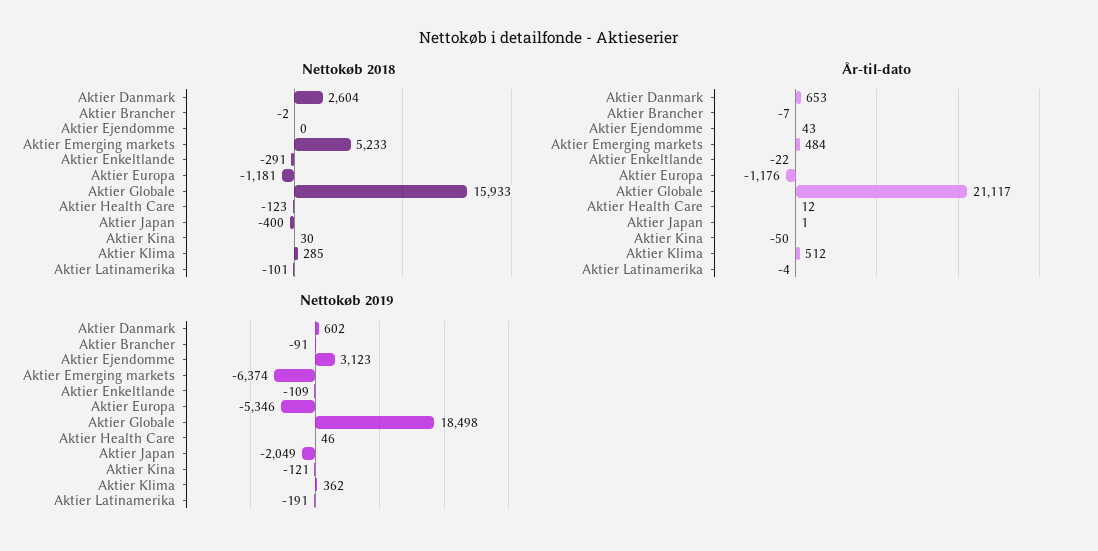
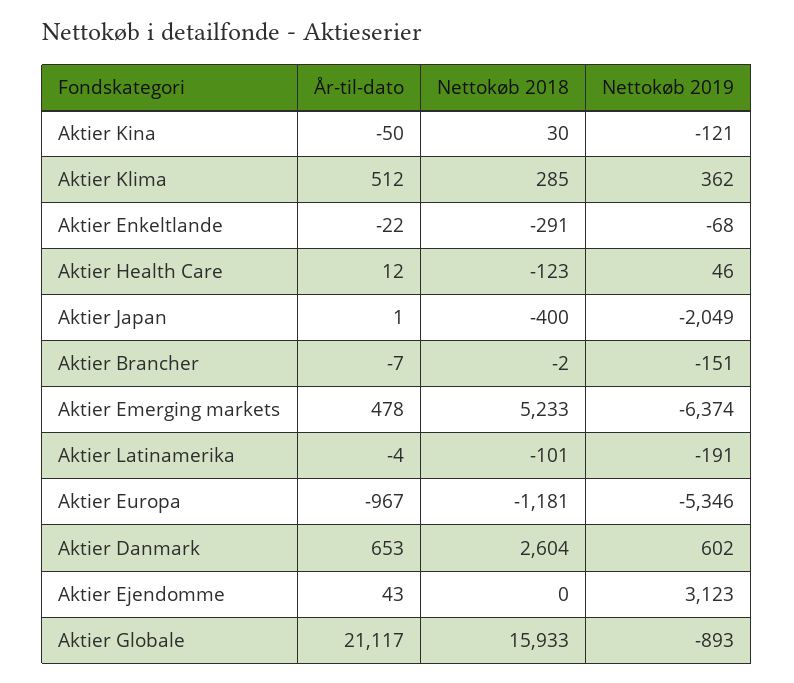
År-til-dato, Aktier Emerging markets: 484 -> 478
År-til-dato, Aktier Europa: -1176 -> -967
Nettokøb 2019, Aktier Brancher: -91 -> -151
Nettokøb 2019, Aktier Enkeltlande: -109 -> -68
Nettokøb 2019, Aktier Globale: 18498 -> -893

